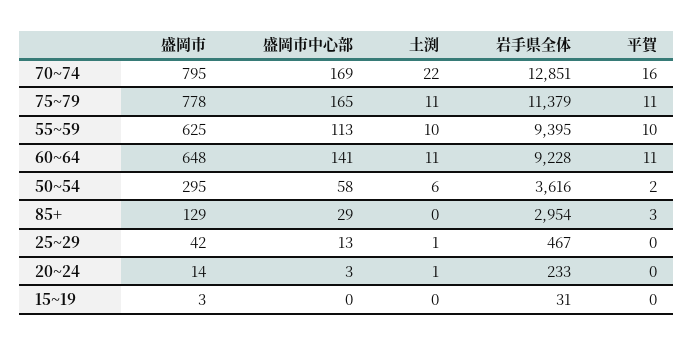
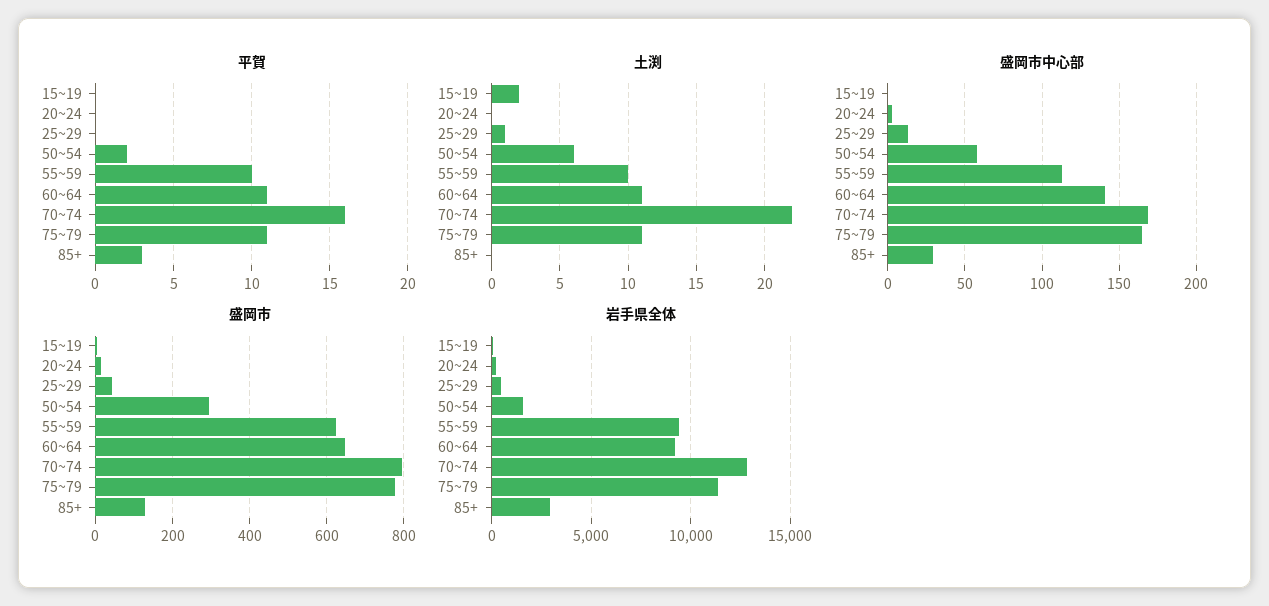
岩手県全体, 50~54: 3616 -> 1500
土渕, 20~24: 1 -> 0
土渕, 15~19: 0 -> 2

